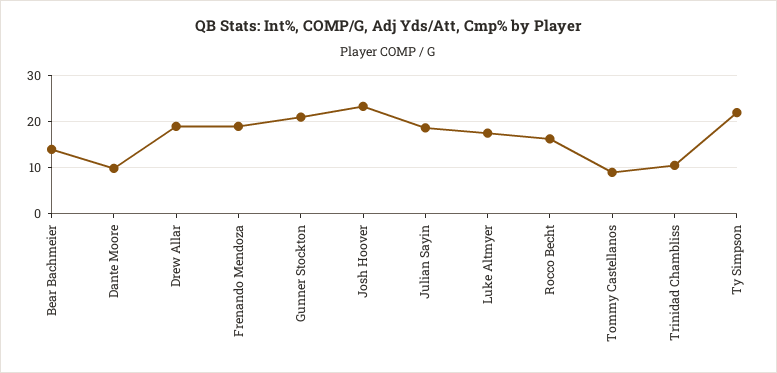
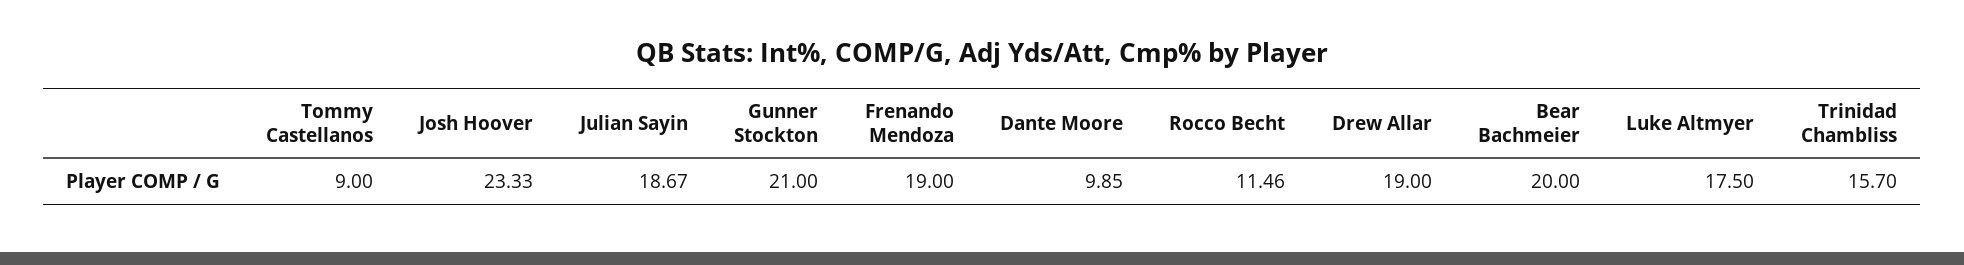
Bear Bachmeier: 14 -> 20
Rocco Becht: 16 -> 11.46
Trinidad Chambliss: 10 -> 15.7
Ty Simpson: 22 -> none

